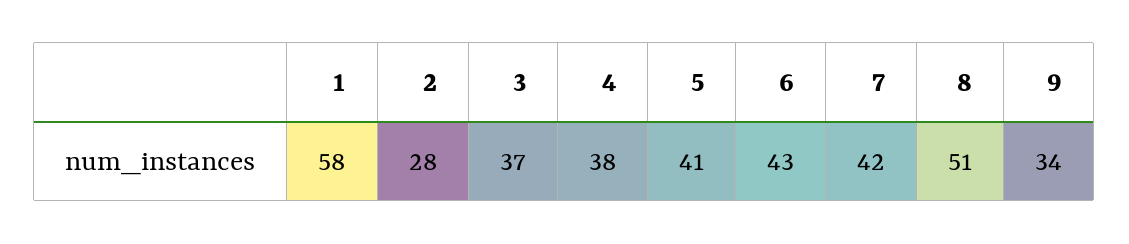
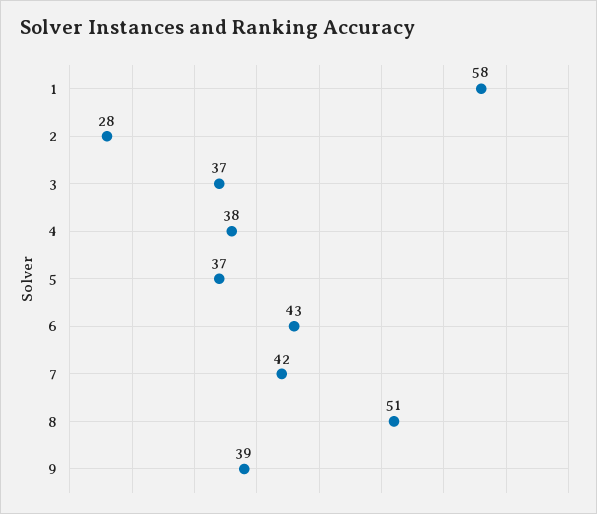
5: 41 -> 37
9: 34 -> 39

